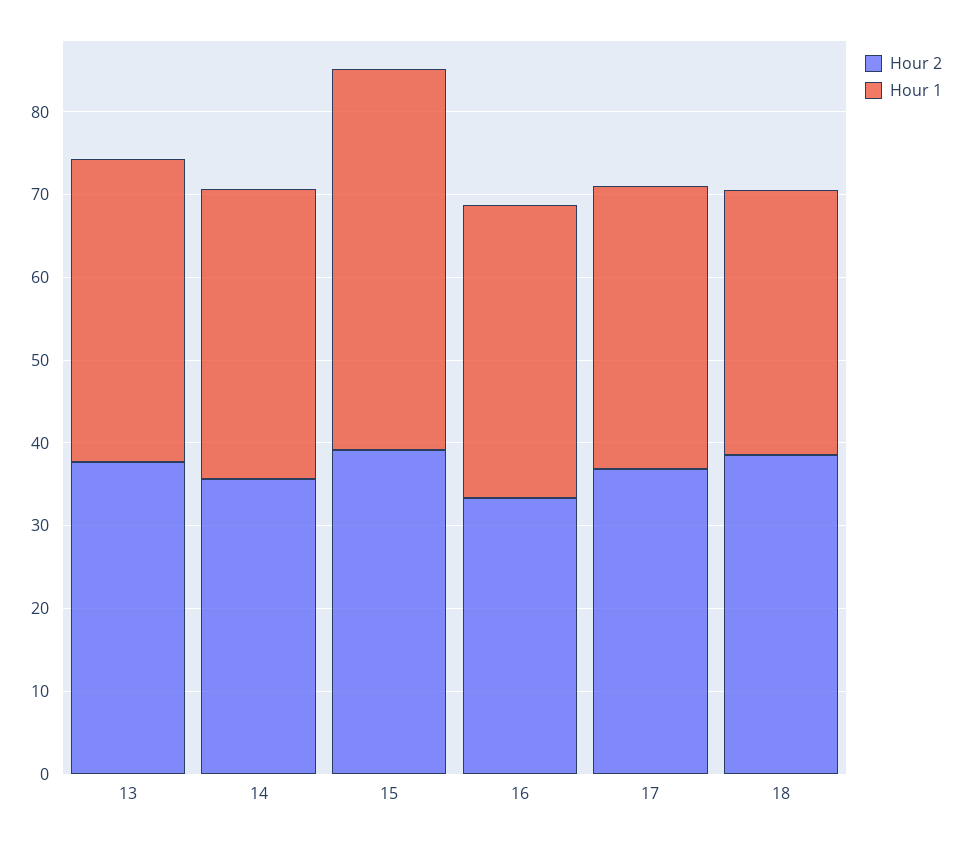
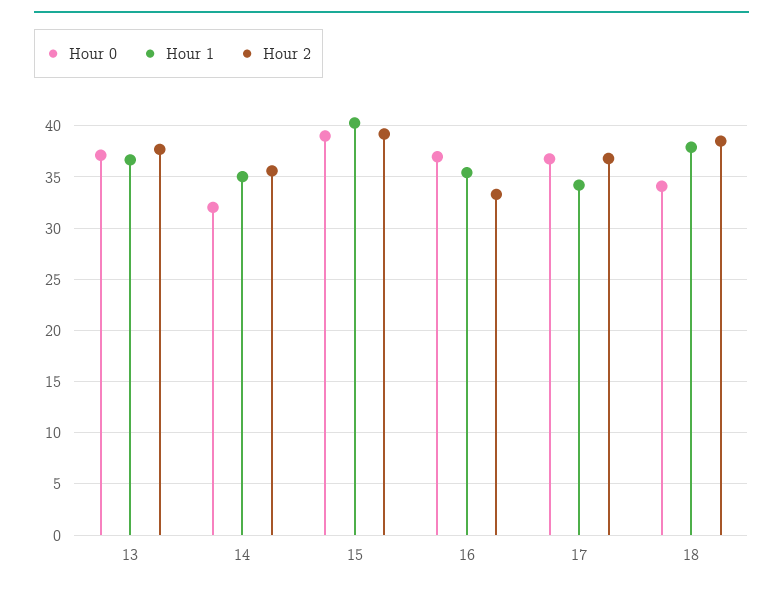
Hour 1, 15: 46 -> 40
Hour 1, 18: 32 -> 38
Hour 0, 13: none -> 37
Hour 0, 14: none -> 32
Hour 0, 15: none -> 39
Hour 0, 16: none -> 37
Hour 0, 17: none -> 37
Hour 0, 18: none -> 34

